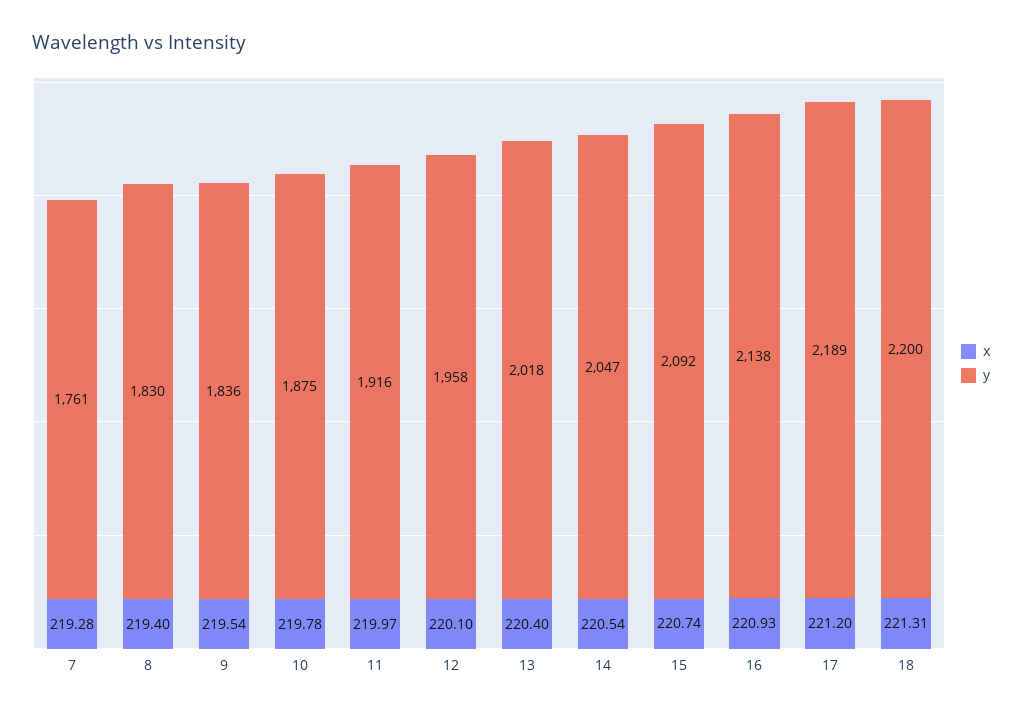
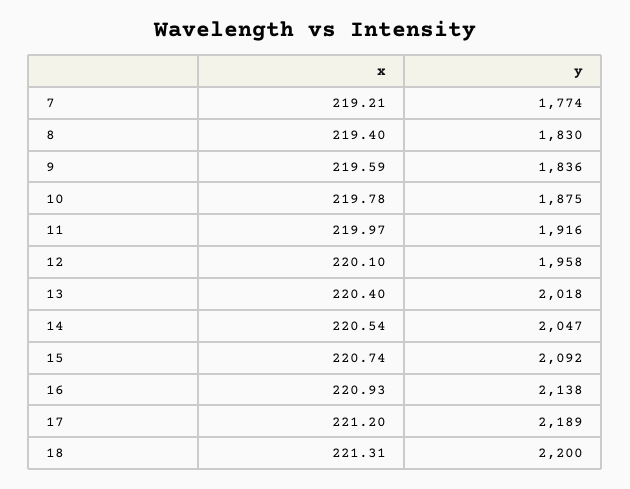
x, 7: 219.28 -> 219.21
y, 7: 1761 -> 1774
x, 9: 219.54 -> 219.59

